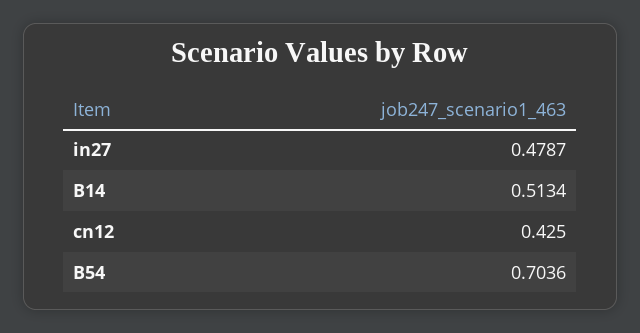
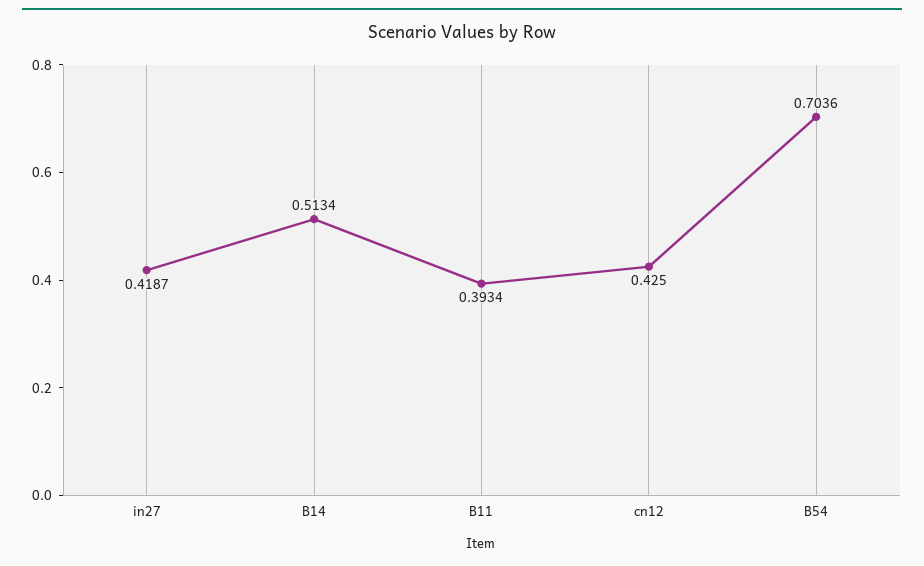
in27: 0.4787 -> 0.4187
B11: none -> 0.3934

